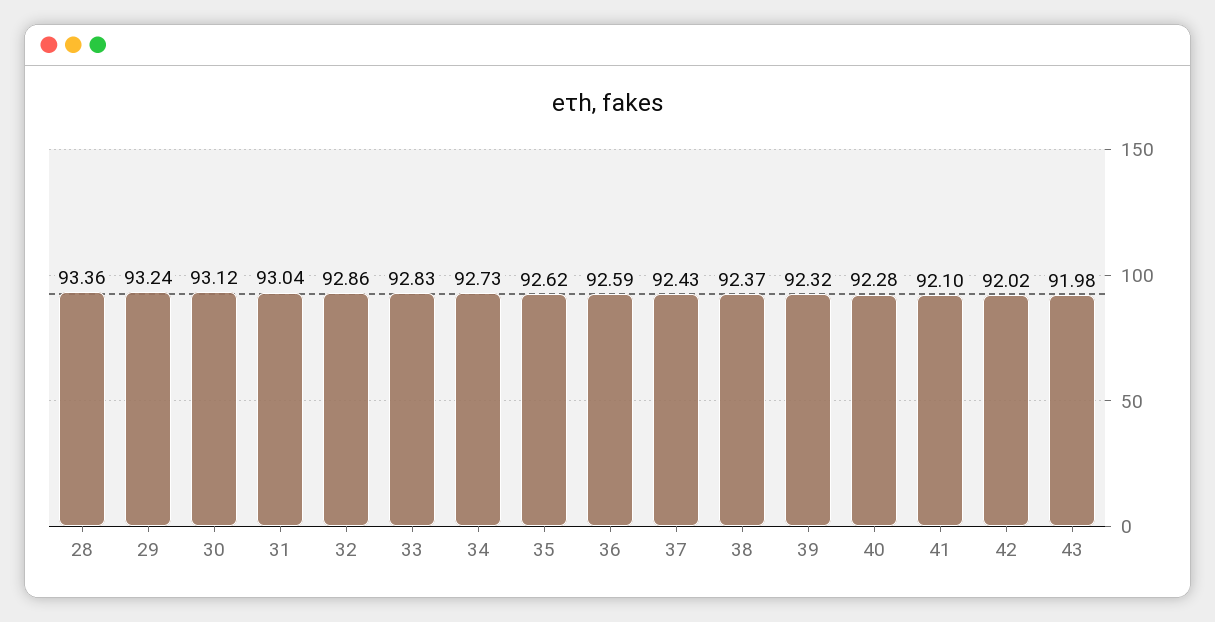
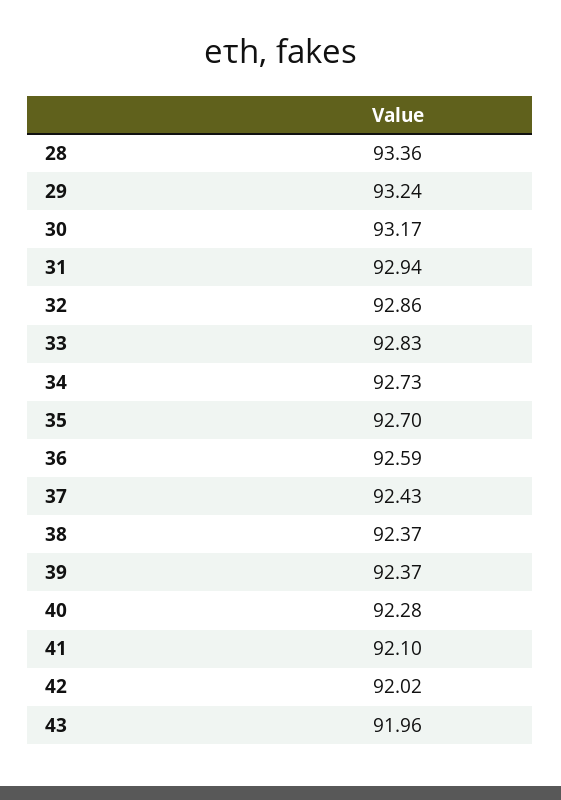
30: 93.12 -> 93.17
31: 93.04 -> 92.94
35: 92.62 -> 92.7
39: 92.32 -> 92.37
43: 91.98 -> 91.96

